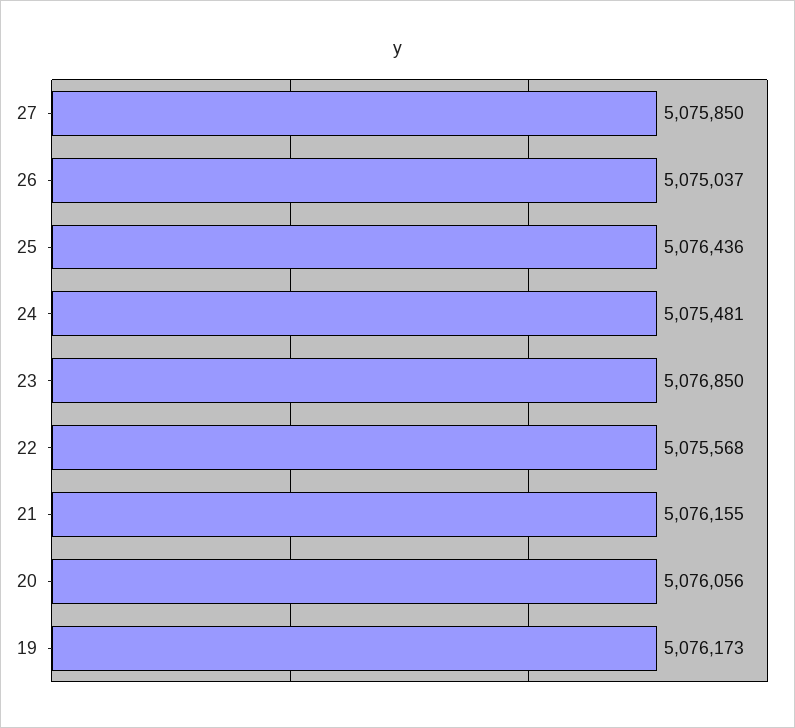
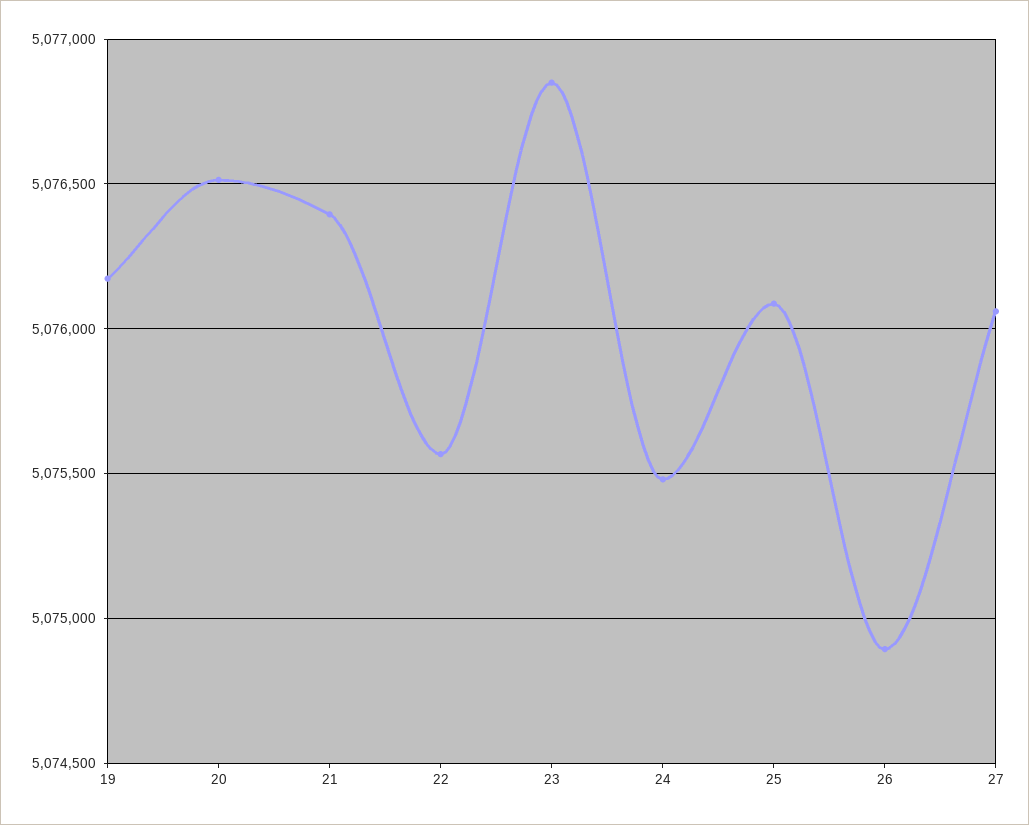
27: 5075850 -> 5076050
26: 5075037 -> 5074900
25: 5076436 -> 5076100
21: 5076155 -> 5076400
20: 5076056 -> 5076500

